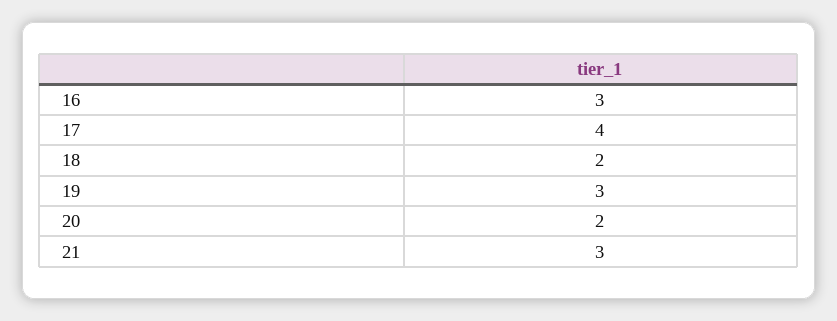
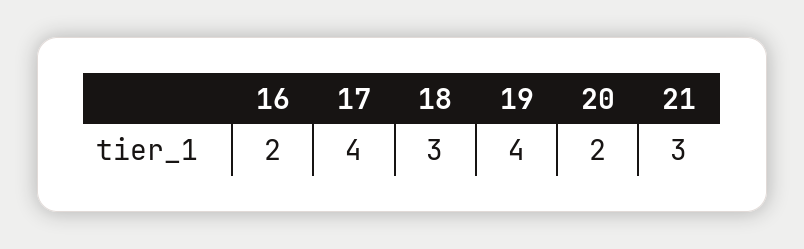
16: 3 -> 2
18: 2 -> 3
19: 3 -> 4

